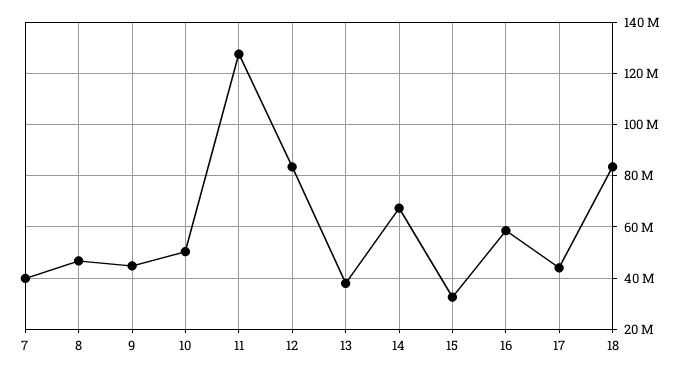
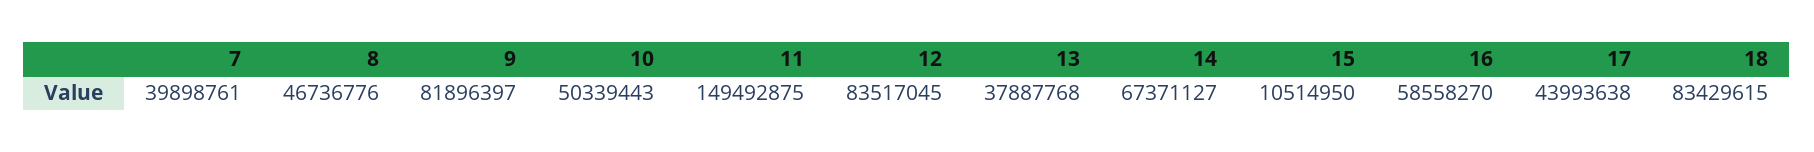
9: 45000000 -> 81896397
11: 127500000 -> 149492875
15: 32500000 -> 10514950

